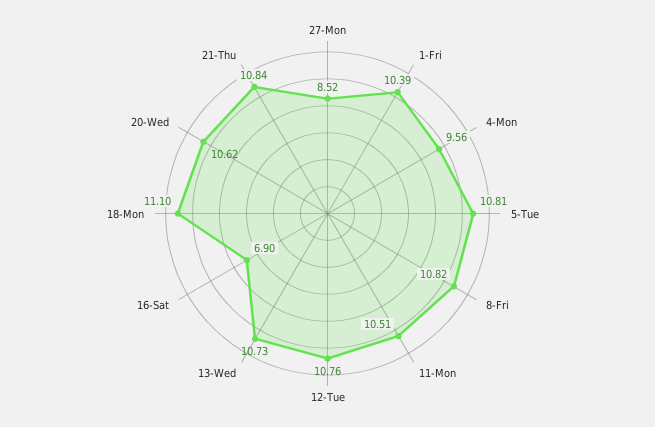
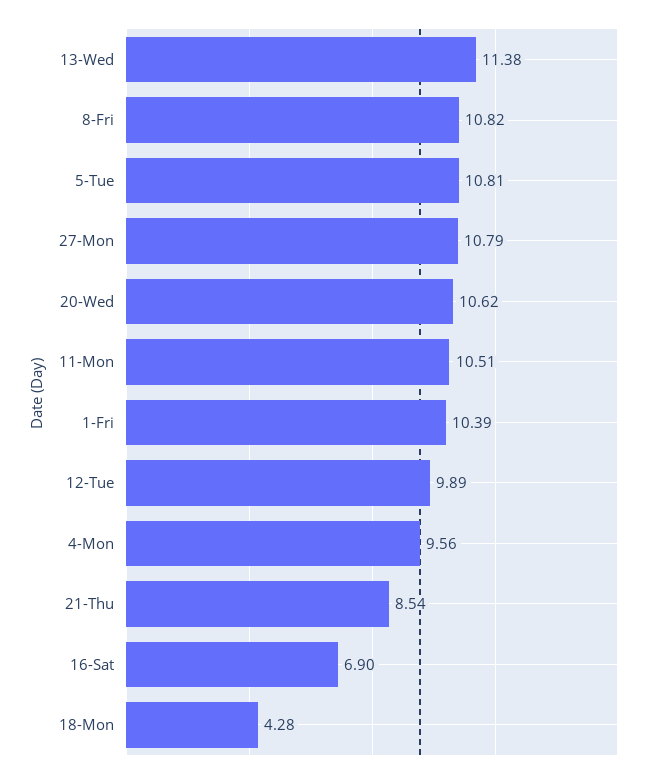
27-Mon: 8.52 -> 10.79
12-Tue: 10.76 -> 9.89
13-Wed: 10.73 -> 11.38
18-Mon: 11.1 -> 4.28
21-Thu: 10.84 -> 8.54

